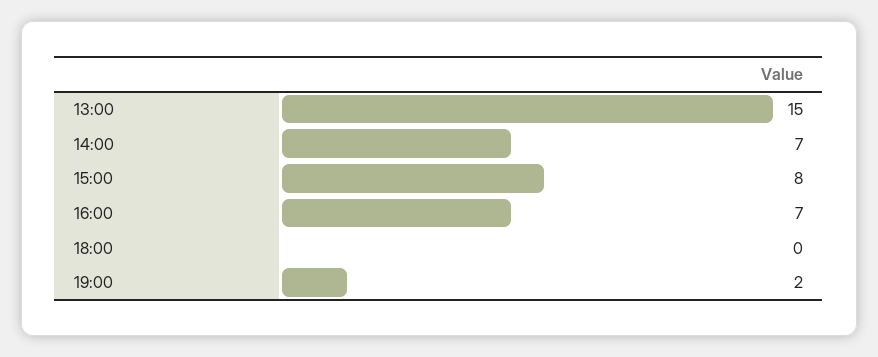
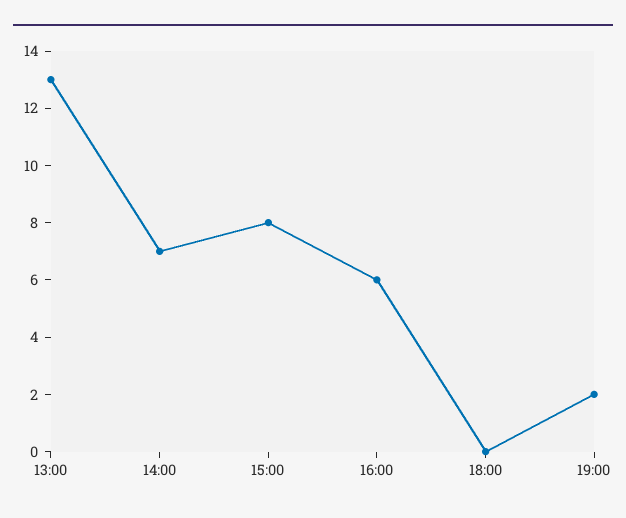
13:00: 15 -> 13
16:00: 7 -> 6

